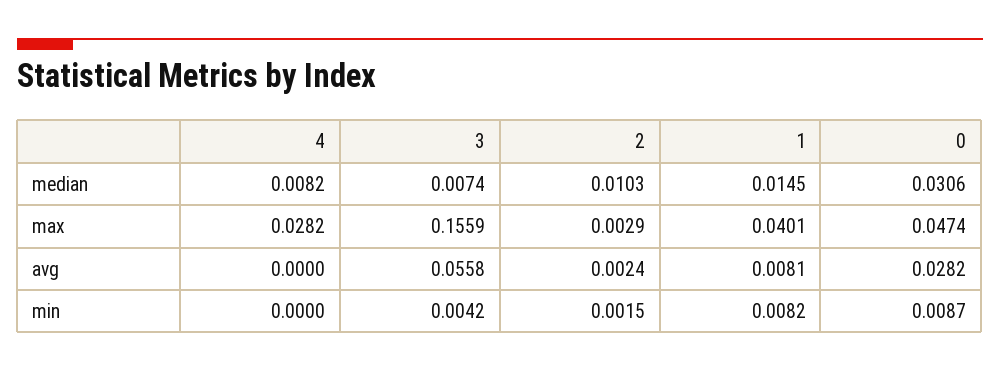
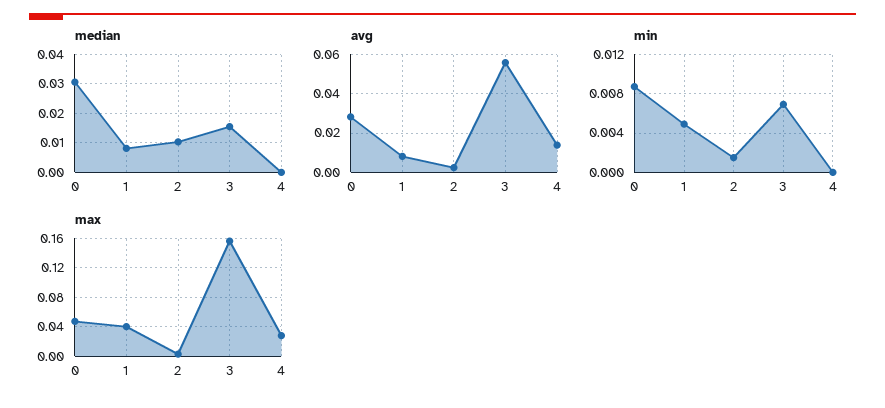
median, 4: 0.0082 -> 0
median, 3: 0.0074 -> 0.015
median, 1: 0.0145 -> 0.0075
avg, 4: 0 -> 0.015
min, 3: 0.0042 -> 0.007
min, 1: 0.0082 -> 0.005

